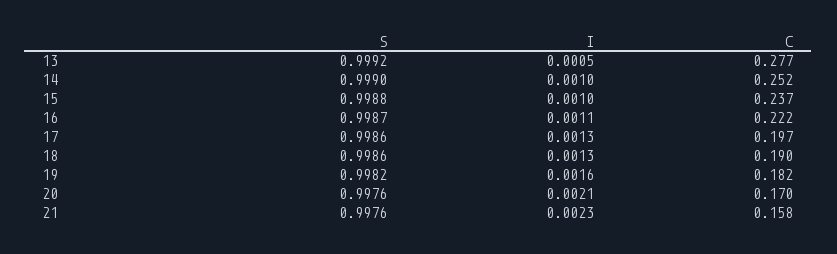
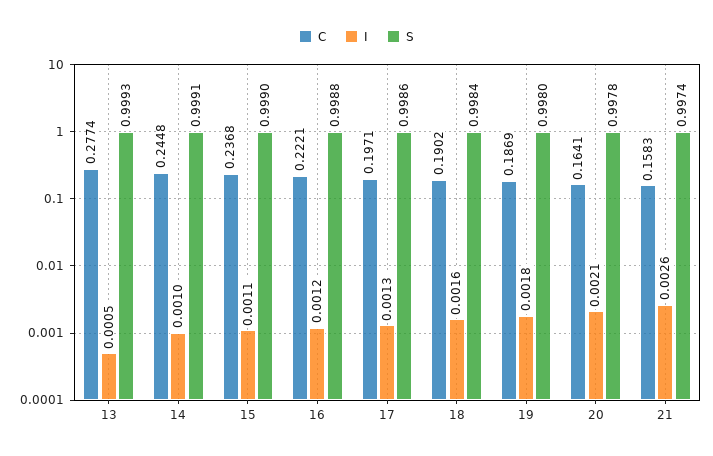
S, 13: 0.9992 -> 0.9993
S, 14: 0.999 -> 0.9991
C, 14: 0.252 -> 0.2448
S, 15: 0.9988 -> 0.999
I, 15: 0.001 -> 0.0011
S, 16: 0.9987 -> 0.9988
I, 16: 0.0011 -> 0.0012
S, 18: 0.9986 -> 0.9984
I, 18: 0.0013 -> 0.0016
S, 19: 0.9982 -> 0.998
I, 19: 0.0016 -> 0.0018
C, 19: 0.182 -> 0.1869
S, 20: 0.9976 -> 0.9978
C, 20: 0.17 -> 0.1641
S, 21: 0.9976 -> 0.9974
I, 21: 0.0023 -> 0.0026

